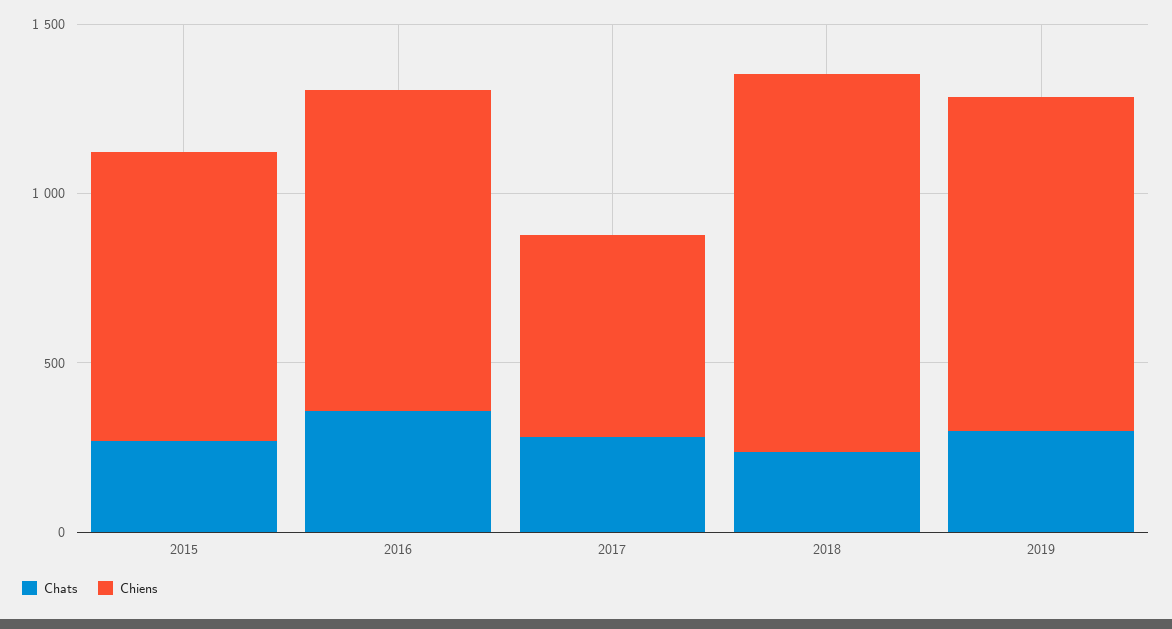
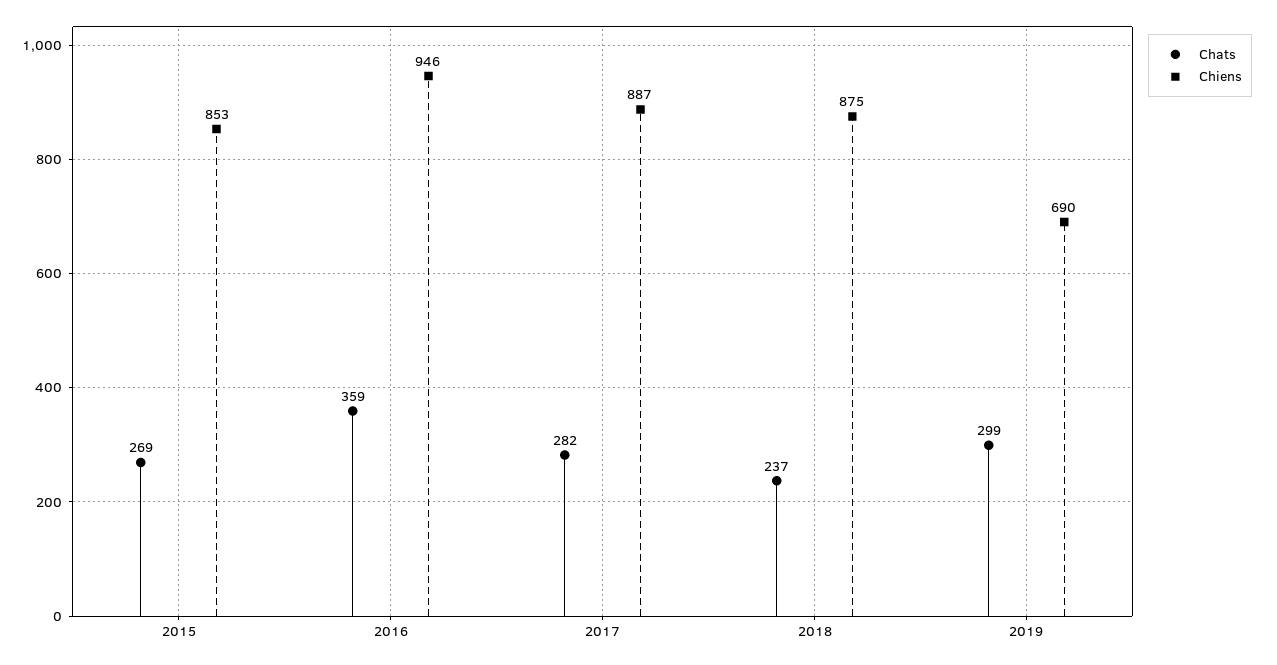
Chiens, 2017: 600 -> 887
Chiens, 2018: 1100 -> 875
Chiens, 2019: 1000 -> 690

